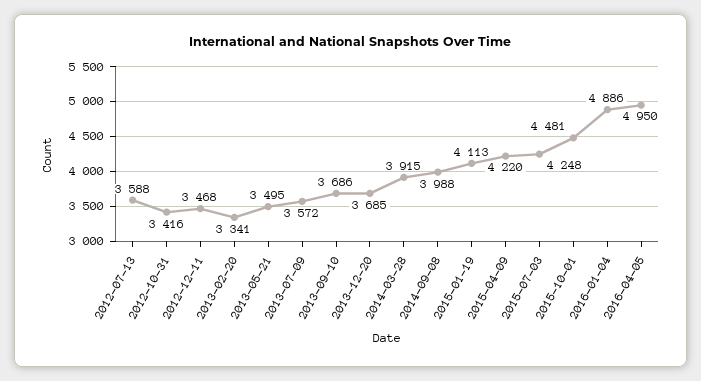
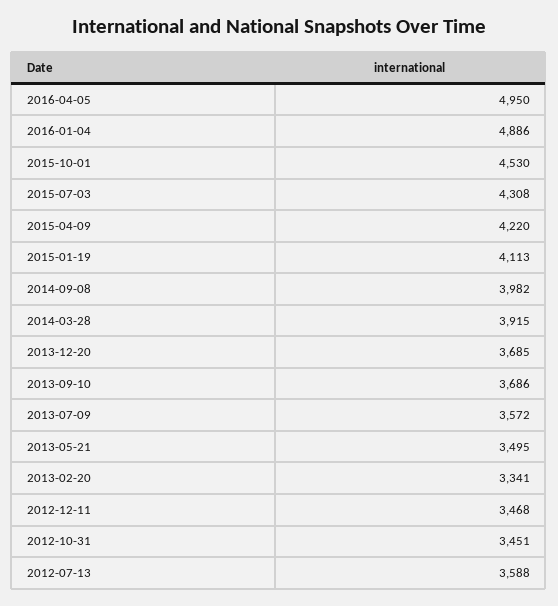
2012-10-31: 3416 -> 3451
2014-09-08: 3988 -> 3982
2015-07-03: 4248 -> 4308
2015-10-01: 4481 -> 4530

